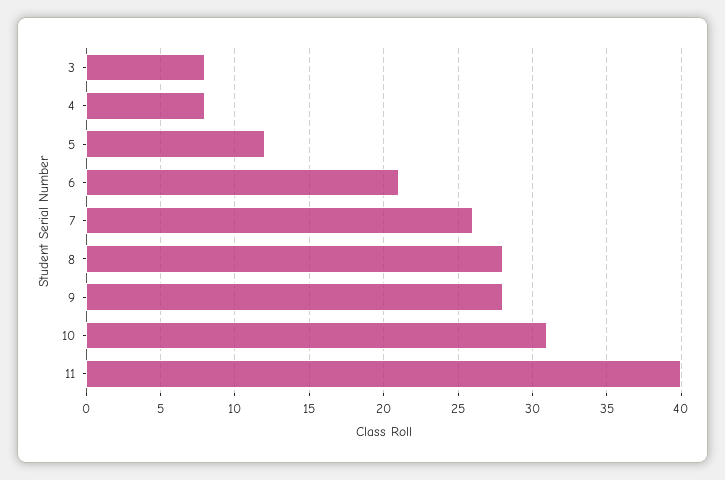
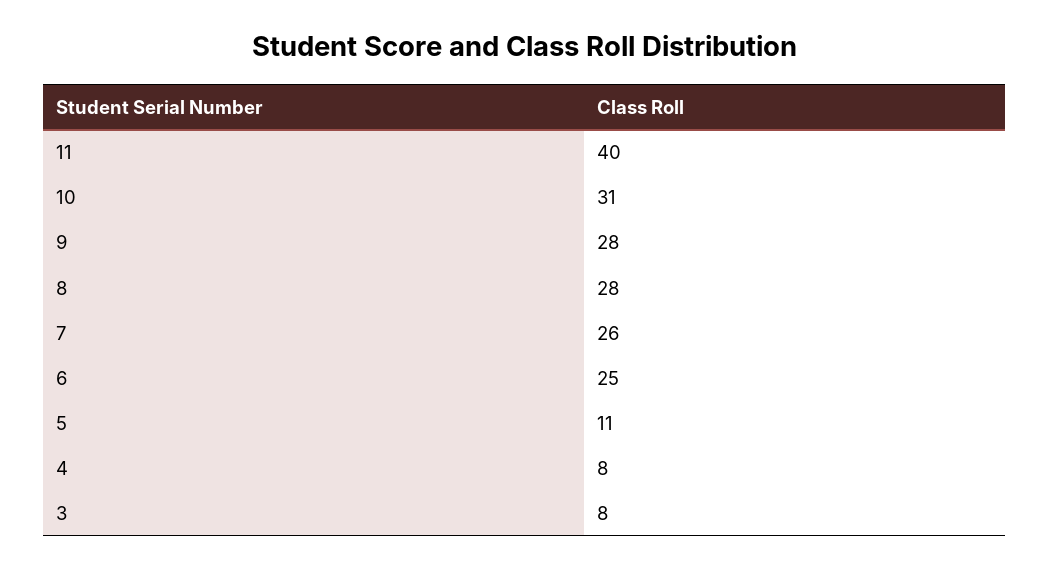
5: 12 -> 11
6: 21 -> 25

